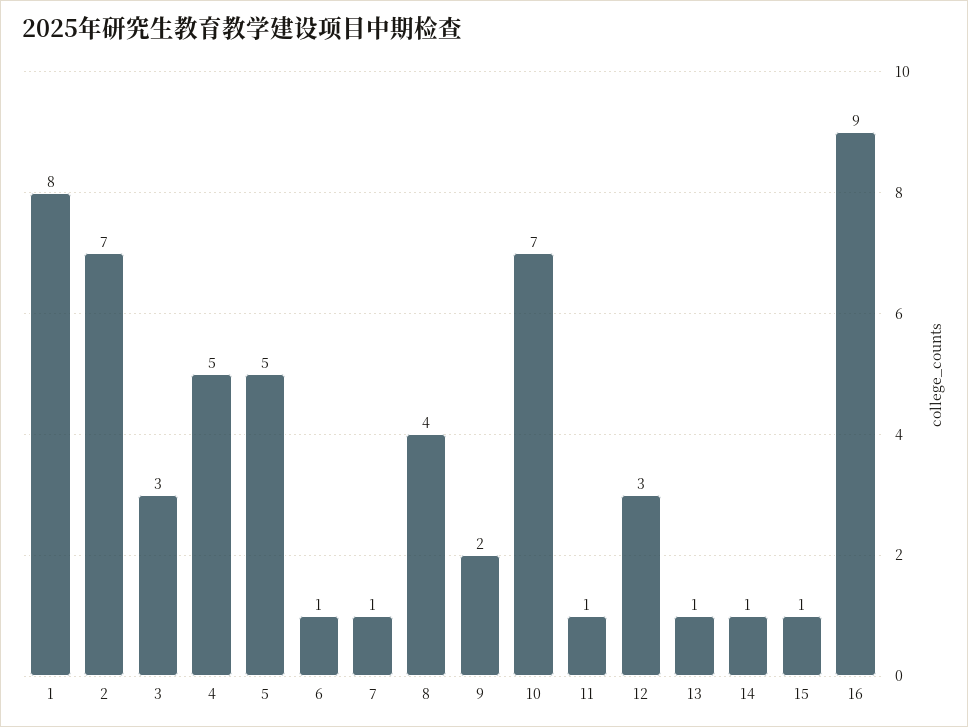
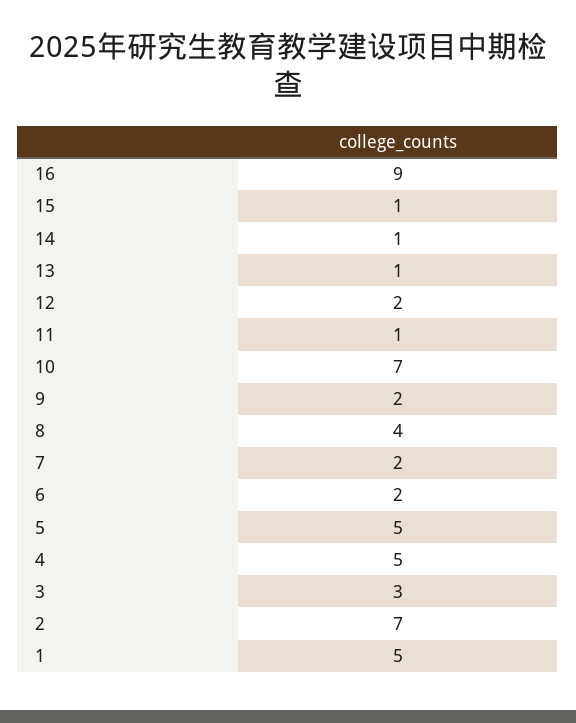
1: 8 -> 5
6: 1 -> 2
7: 1 -> 2
12: 3 -> 2

